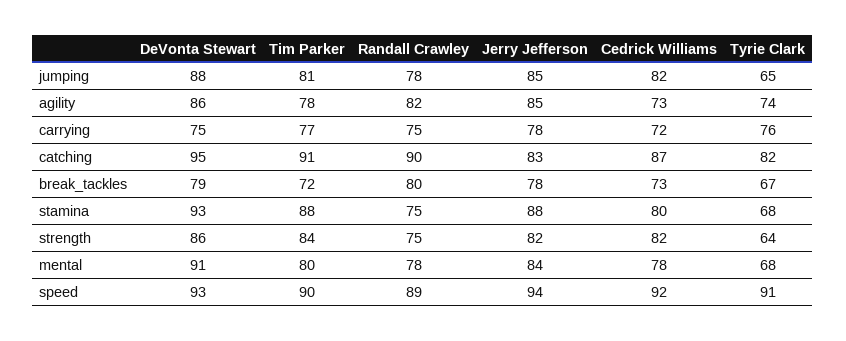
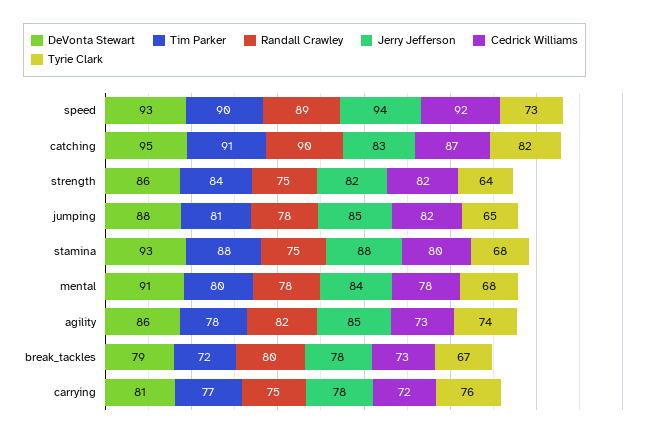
DeVonta Stewart, carrying: 75 -> 81
Tyrie Clark, speed: 91 -> 73

